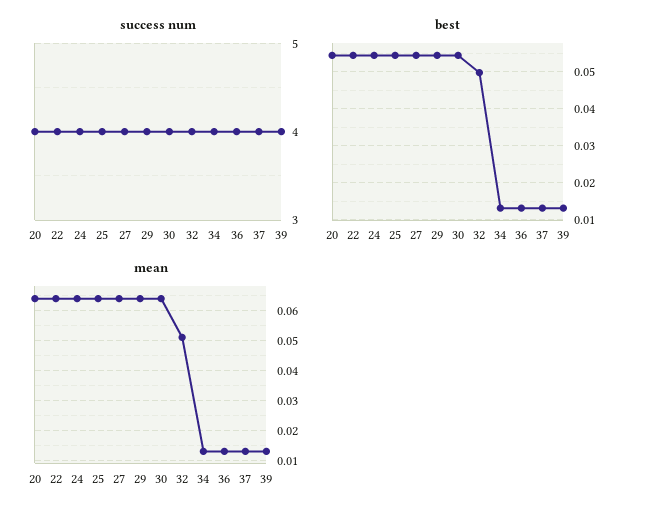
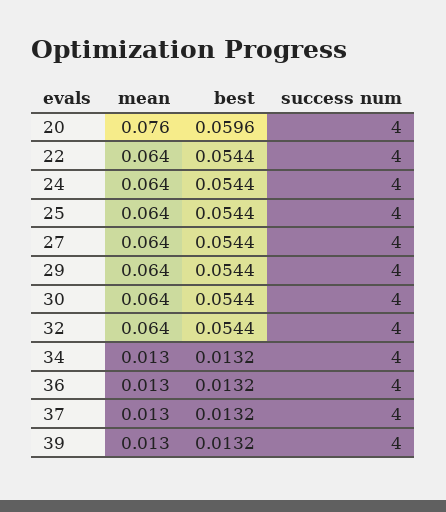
best, 20: 0.054 -> 0.0596
best, 32: 0.05 -> 0.0544
mean, 20: 0.065 -> 0.076
mean, 32: 0.05 -> 0.064

